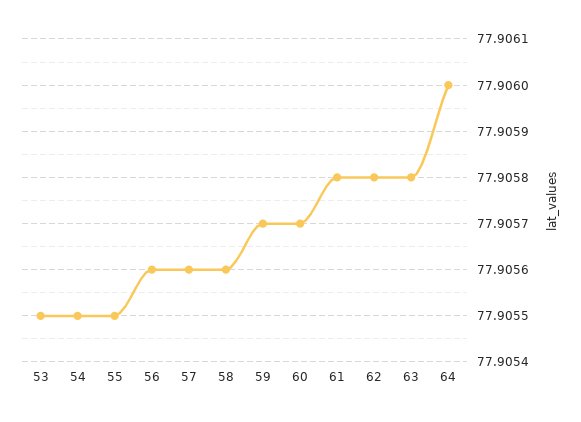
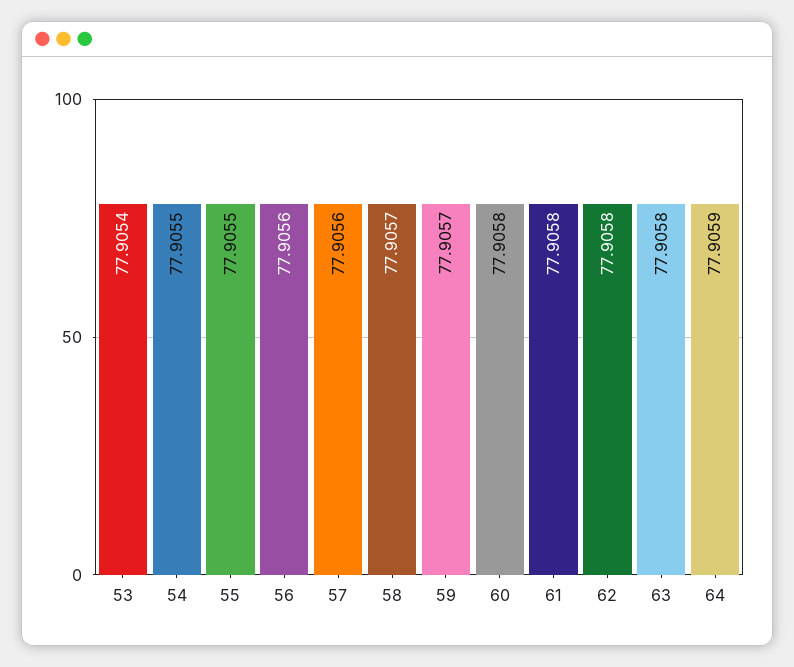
53: 77.9055 -> 77.9054
58: 77.9056 -> 77.9057
60: 77.9057 -> 77.9058
64: 77.906 -> 77.9059

